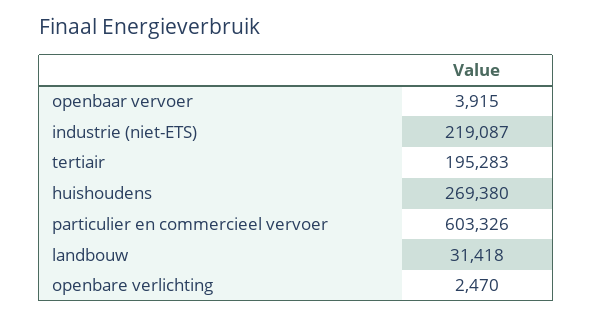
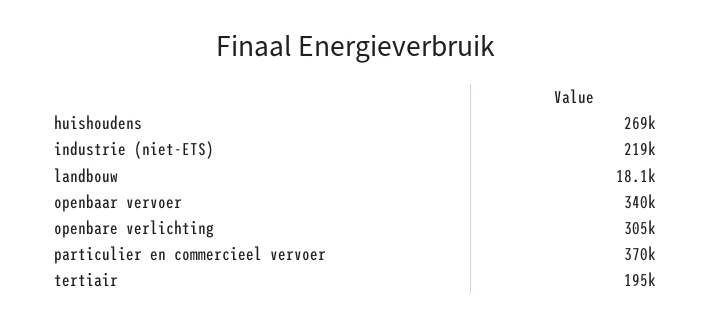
openbaar vervoer: 3915 -> 340000
particulier en commercieel vervoer: 603326 -> 370000
landbouw: 31418 -> 18100
openbare verlichting: 2470 -> 305000

